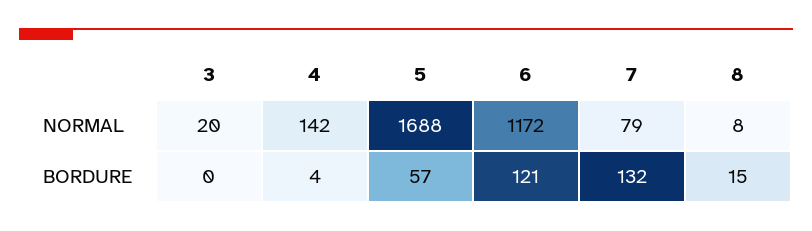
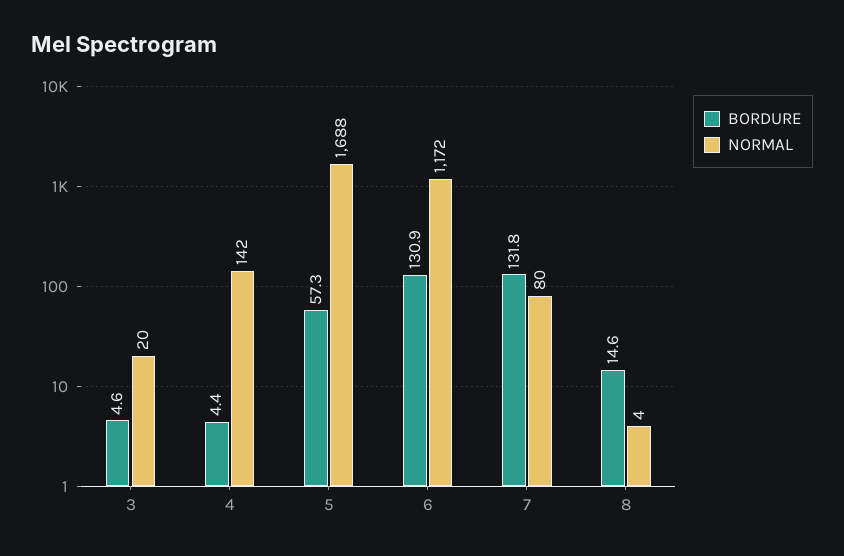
NORMAL, 7: 79 -> 80
NORMAL, 8: 8 -> 4
BORDURE, 3: 0 -> 4.6
BORDURE, 6: 121 -> 130.9

